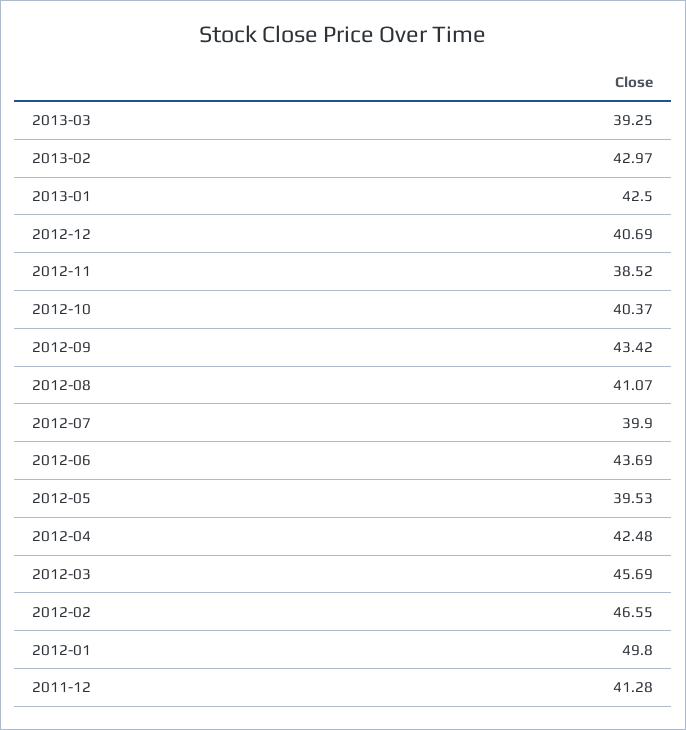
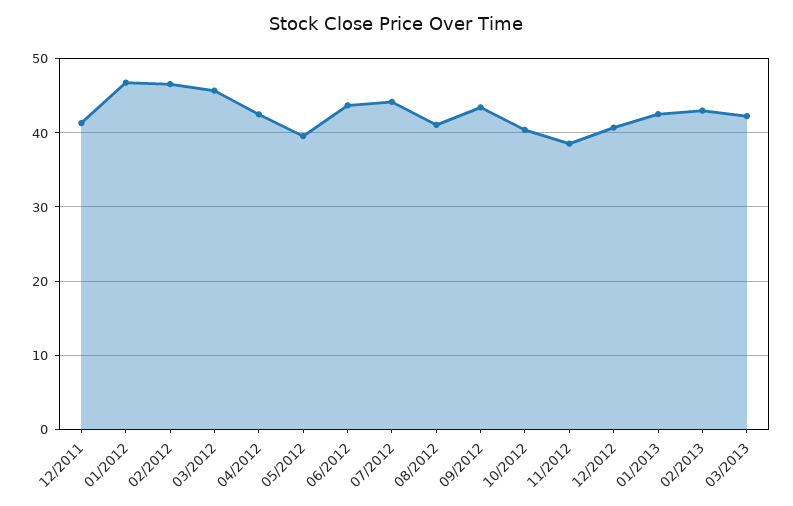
2013-03: 39.25 -> 42
2012-07: 39.9 -> 44
2012-01: 49.8 -> 47

